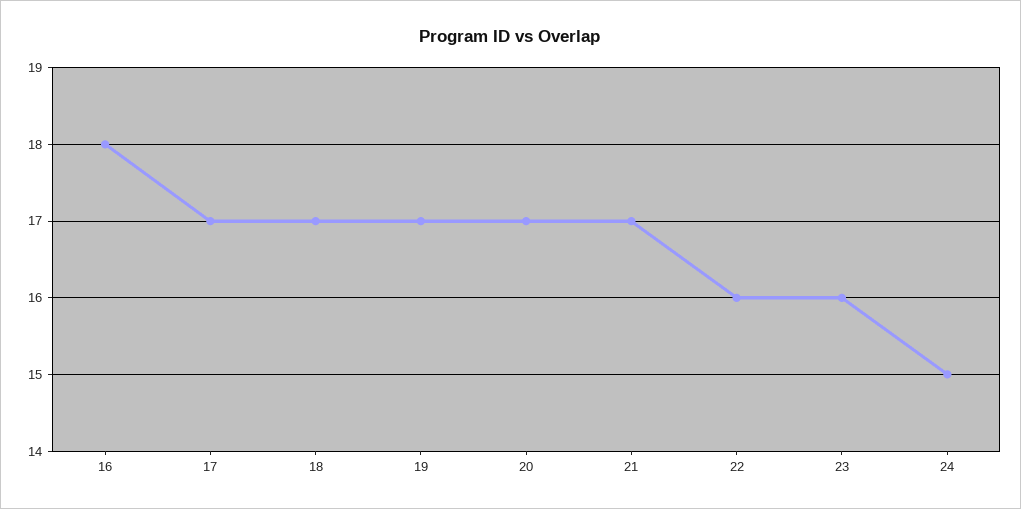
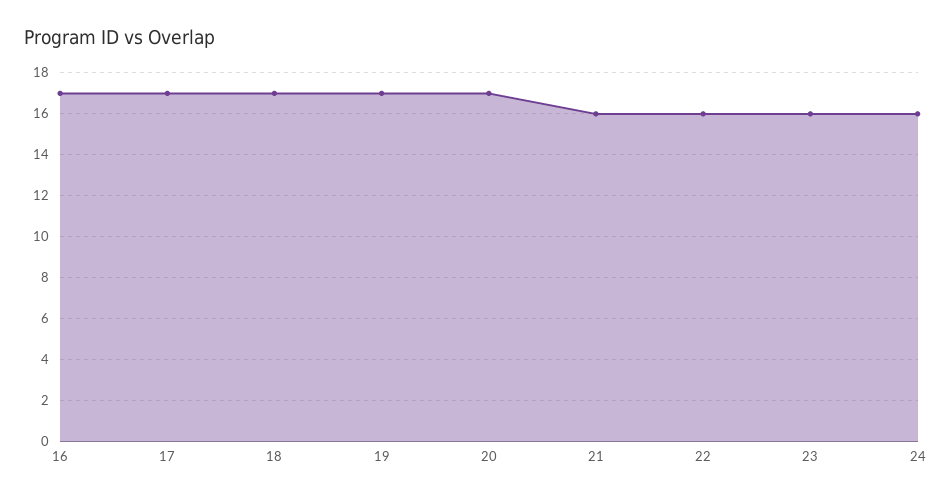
16: 18 -> 17
21: 17 -> 16
24: 15 -> 16

